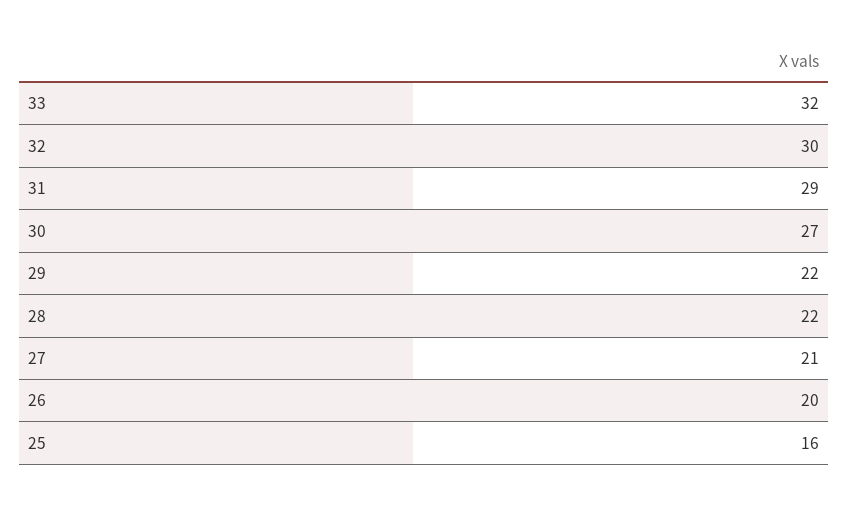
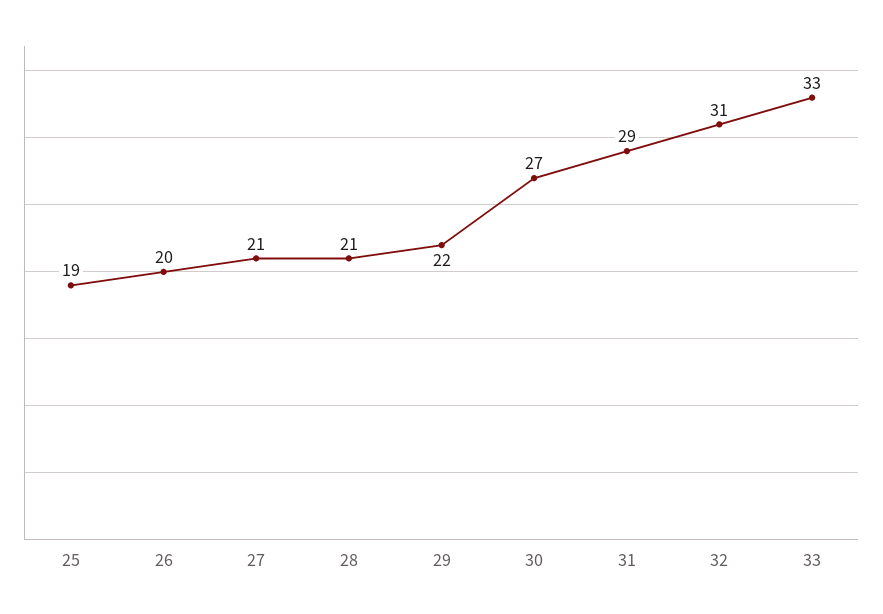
33: 32 -> 33
32: 30 -> 31
28: 22 -> 21
25: 16 -> 19

